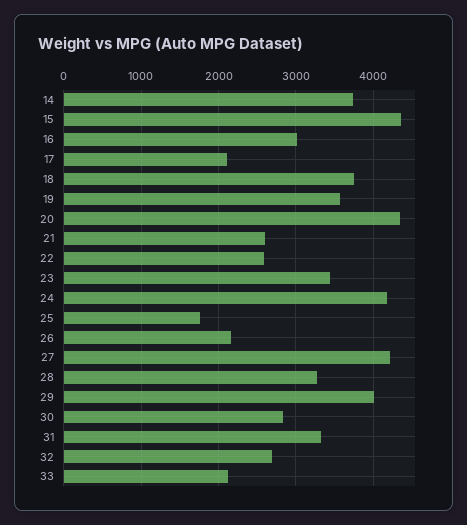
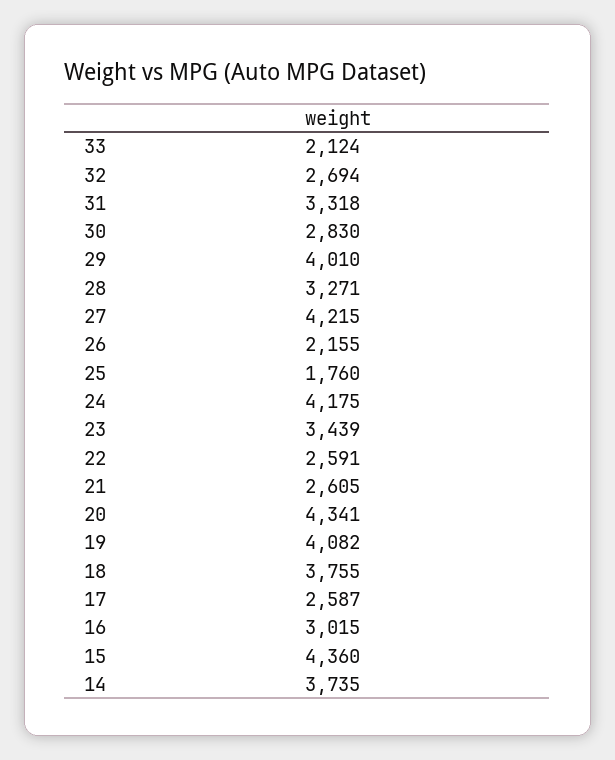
17: 2100 -> 2587
19: 3600 -> 4082

